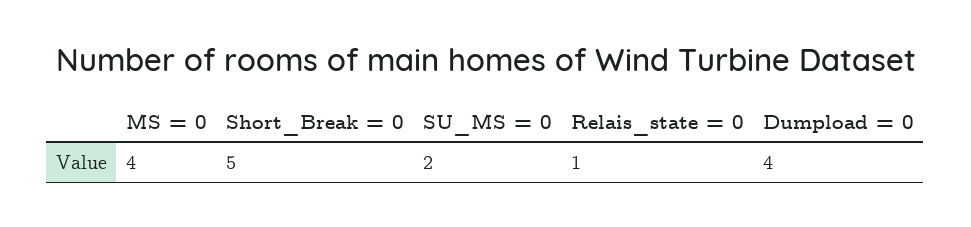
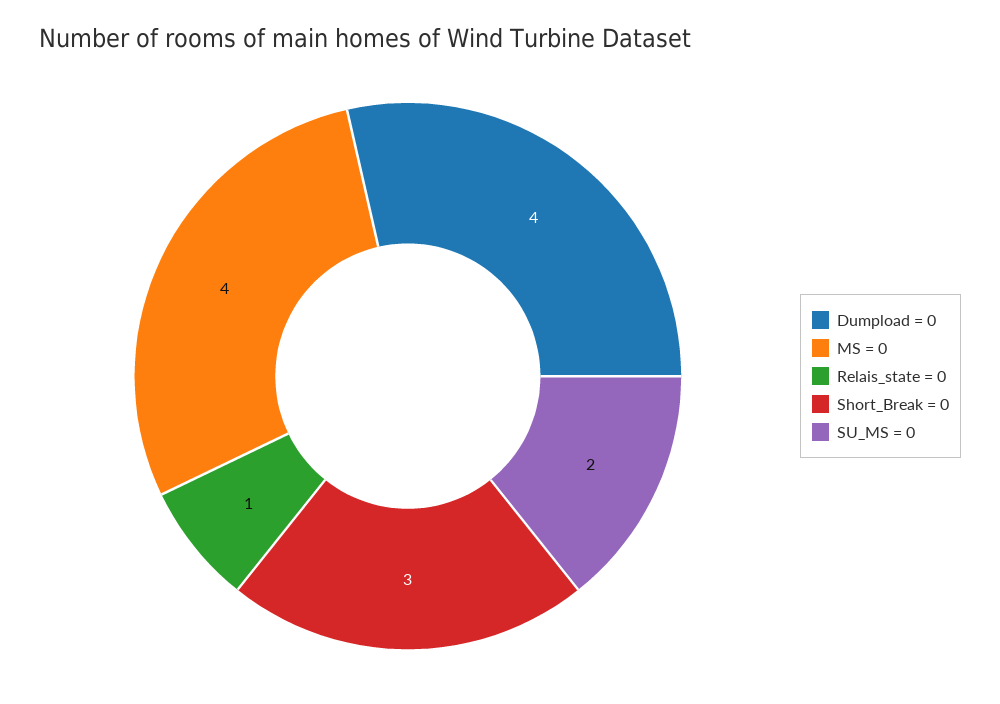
Short_Break = 0: 5 -> 3

